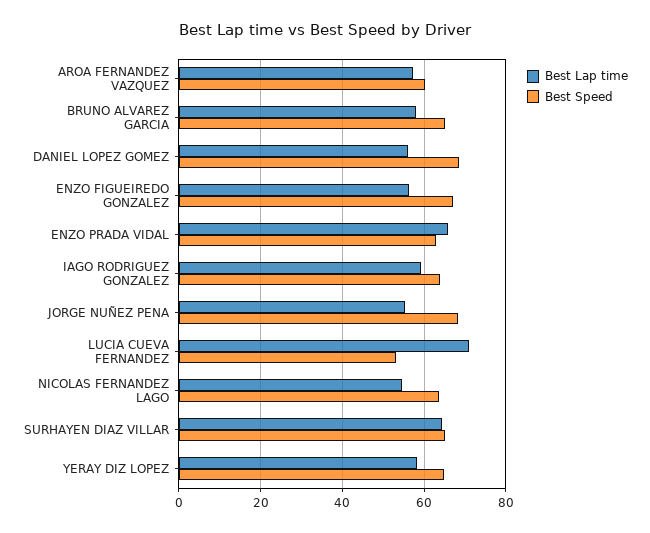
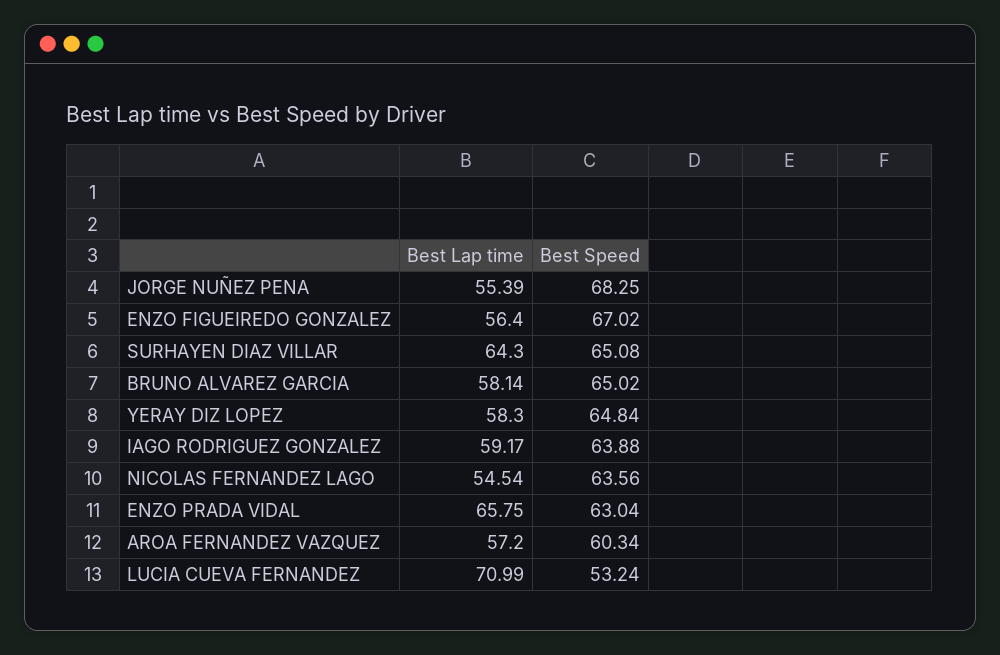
Best Lap time, DANIEL LOPEZ GOMEZ: 56 -> none
Best Speed, DANIEL LOPEZ GOMEZ: 68 -> none

